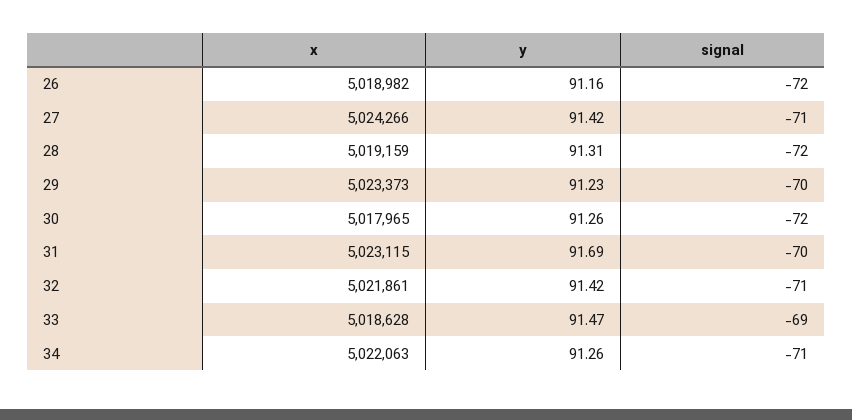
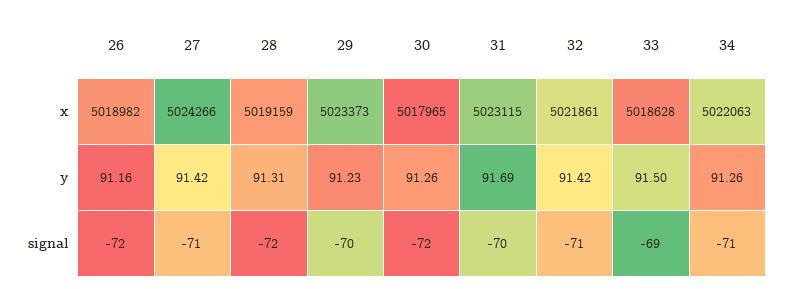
y, 33: 91.47 -> 91.5

